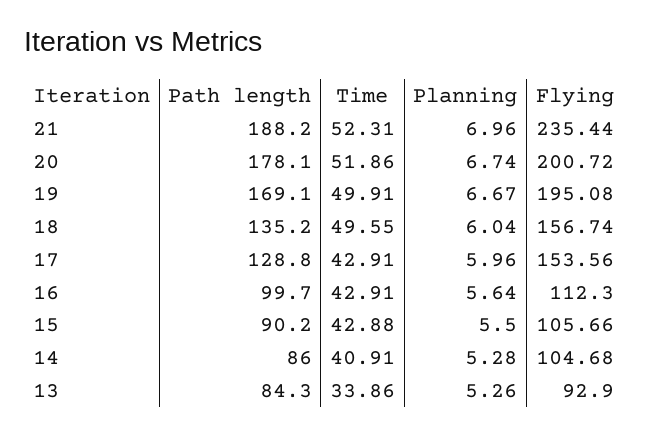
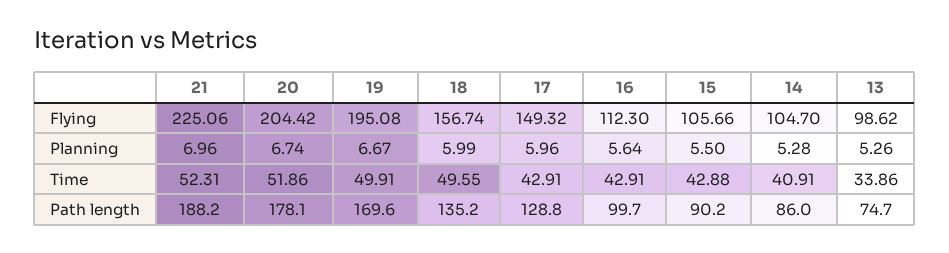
Flying, 21: 235.44 -> 225.06
Flying, 20: 200.72 -> 204.42
Path length, 19: 169.1 -> 169.6
Planning, 18: 6.04 -> 5.99
Flying, 17: 153.56 -> 149.32
Flying, 14: 104.68 -> 104.7
Path length, 13: 84.3 -> 74.7
Flying, 13: 92.9 -> 98.62

